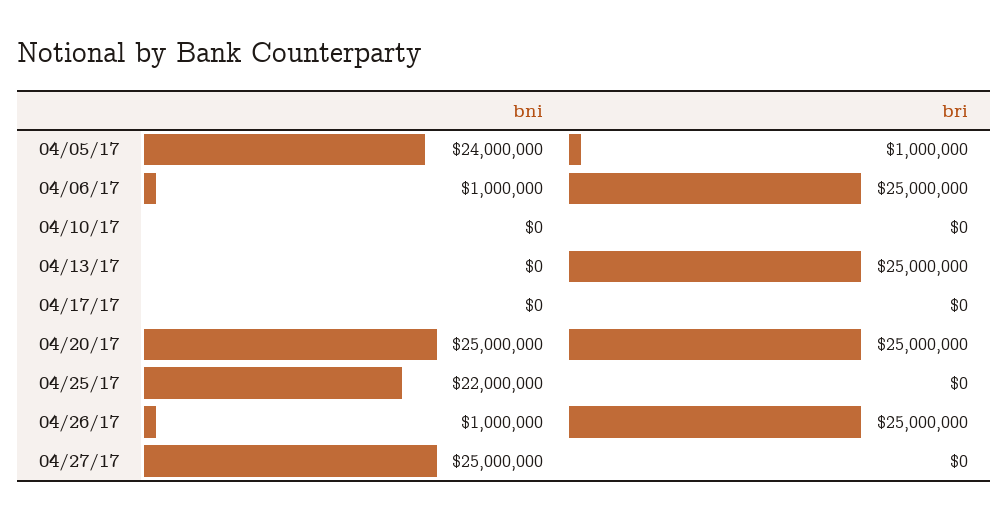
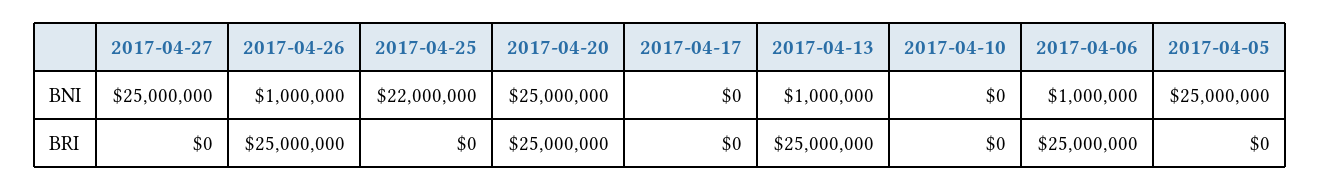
bni, 04/05/17: 24000000 -> 25000000
bri, 04/05/17: 1000000 -> 0
bni, 04/13/17: 0 -> 1000000

